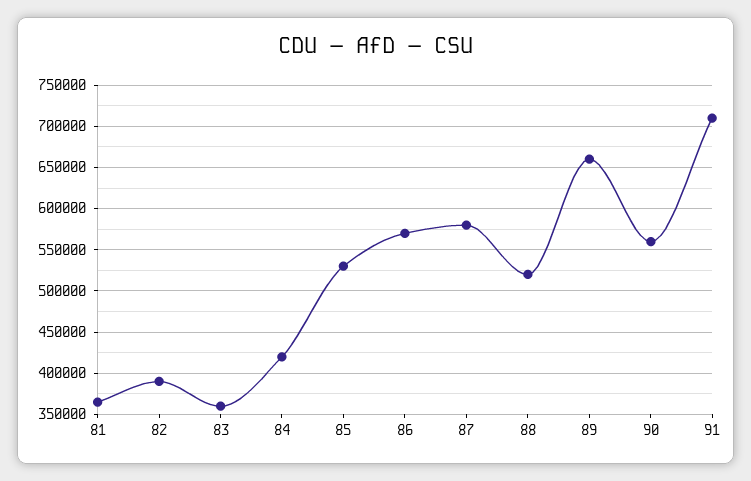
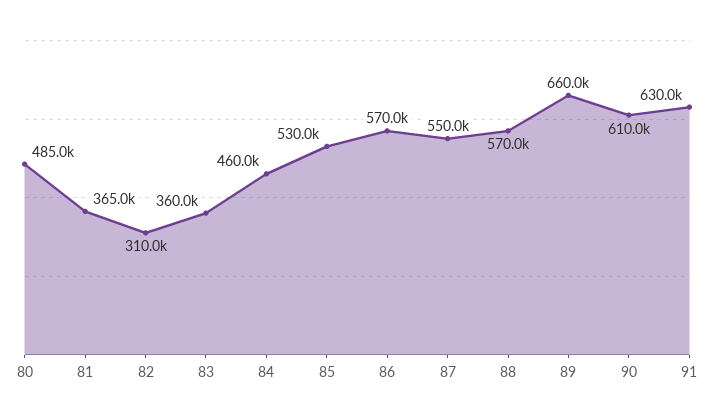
82: 390000 -> 310000
84: 420000 -> 460000
87: 580000 -> 550000
88: 520000 -> 570000
90: 560000 -> 610000
91: 710000 -> 630000
80: none -> 485000

